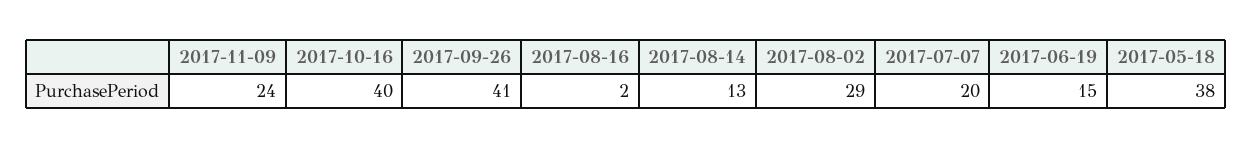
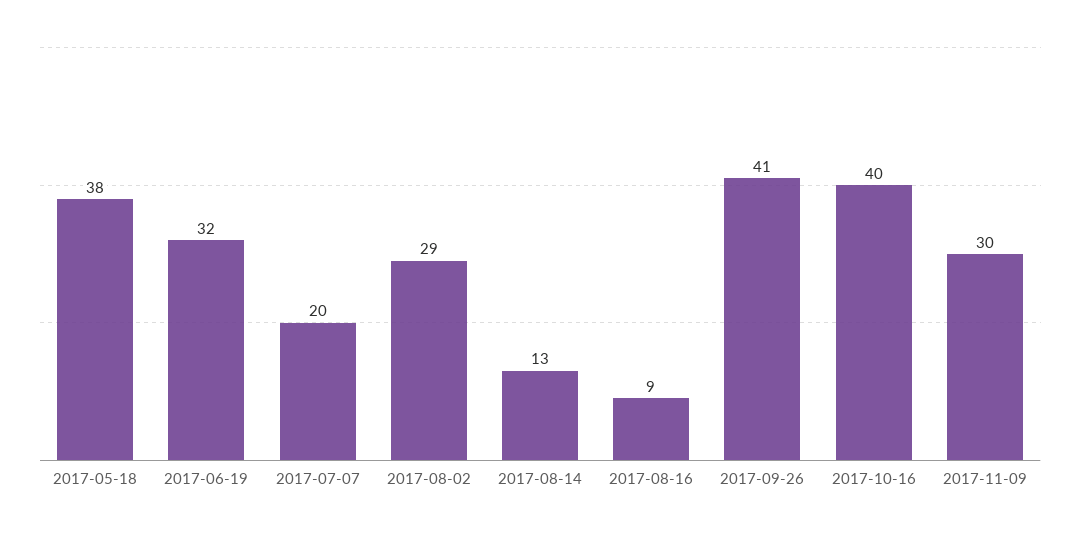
2017-11-09: 24 -> 30
2017-08-16: 2 -> 9
2017-06-19: 15 -> 32

